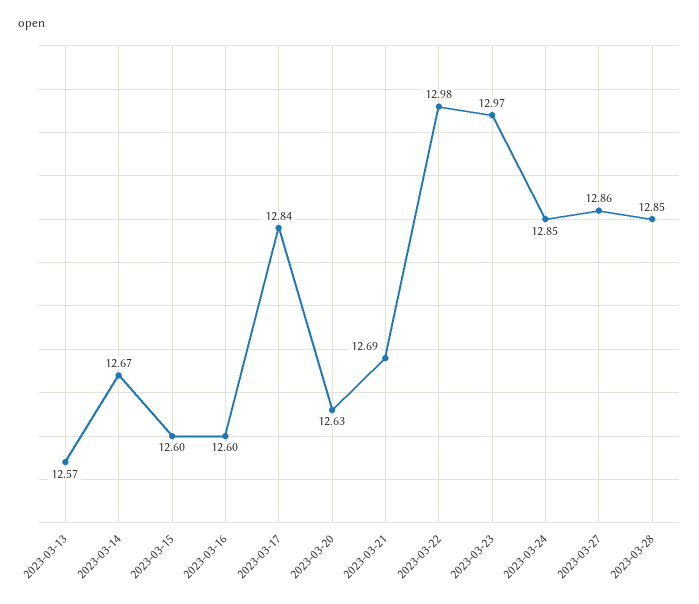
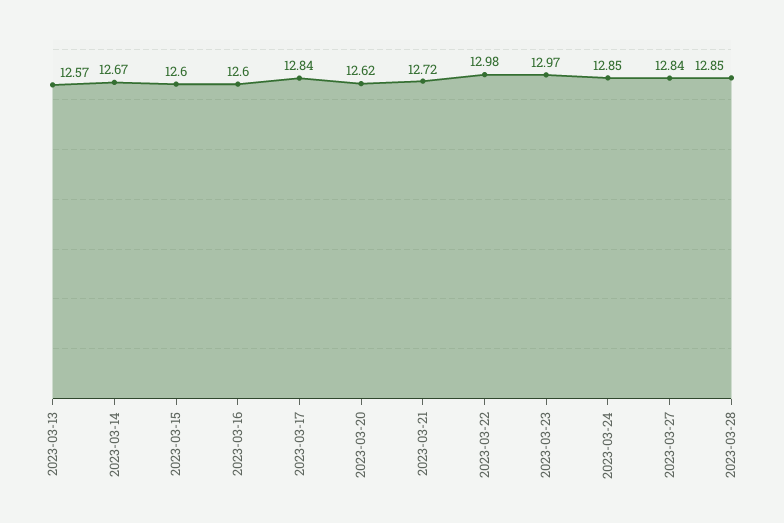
2023-03-20: 12.63 -> 12.62
2023-03-21: 12.69 -> 12.72
2023-03-27: 12.86 -> 12.84

